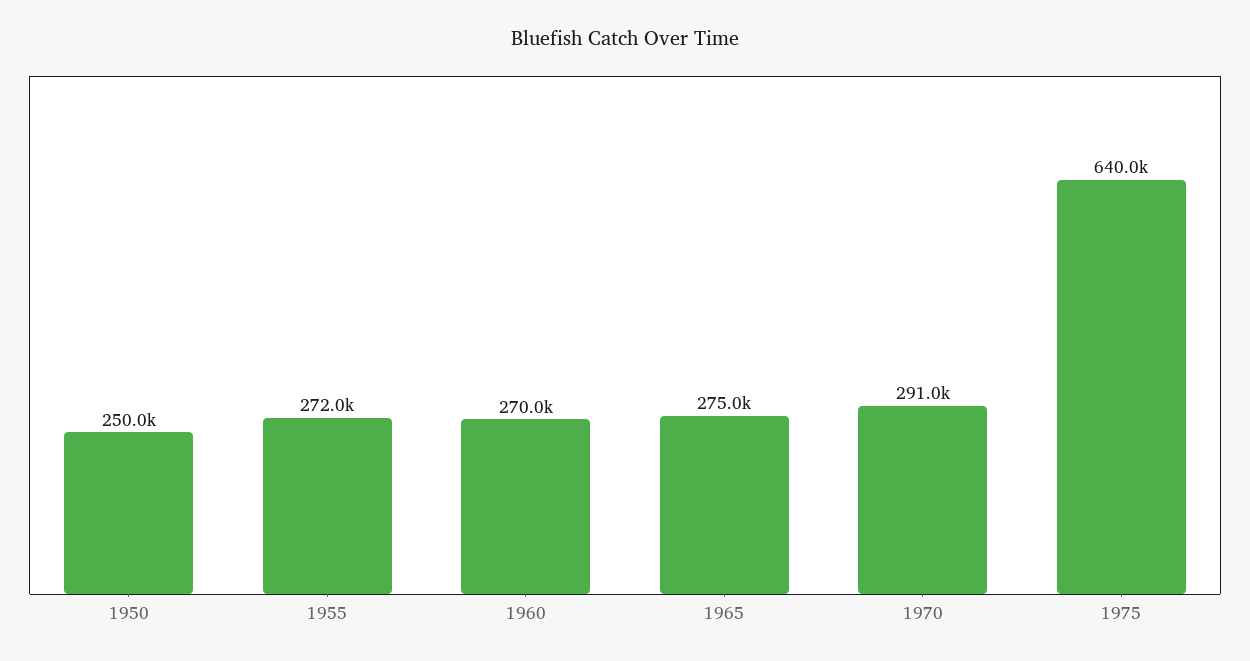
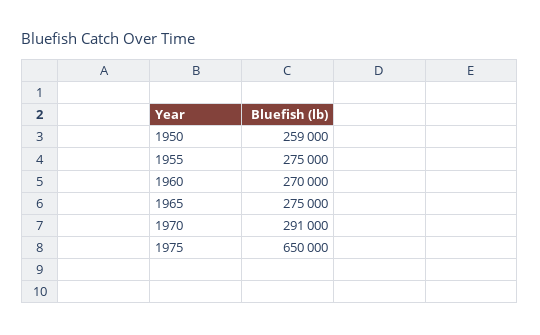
1950: 250000 -> 259000
1955: 272000 -> 275000
1975: 640000 -> 650000

